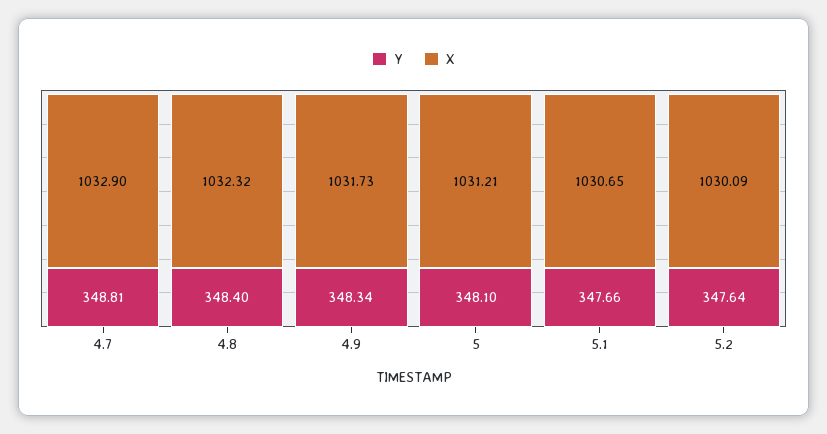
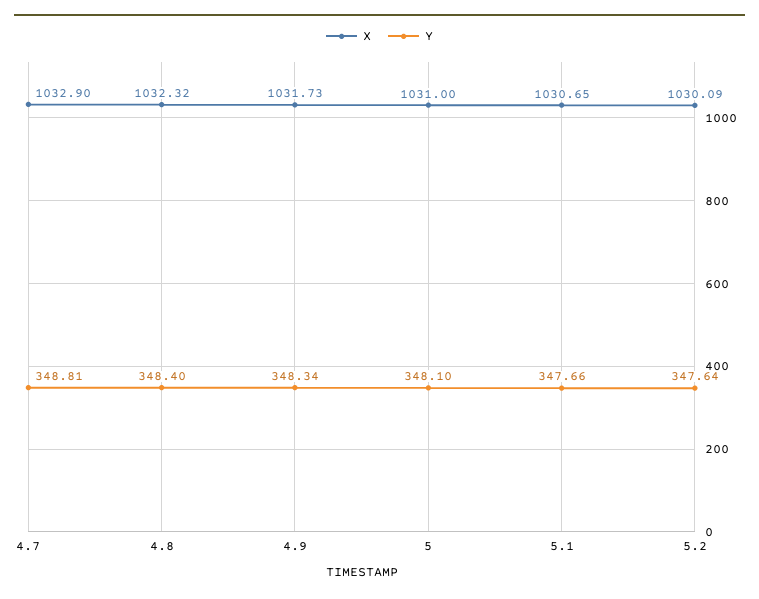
X, 5: 1031.21 -> 1031

